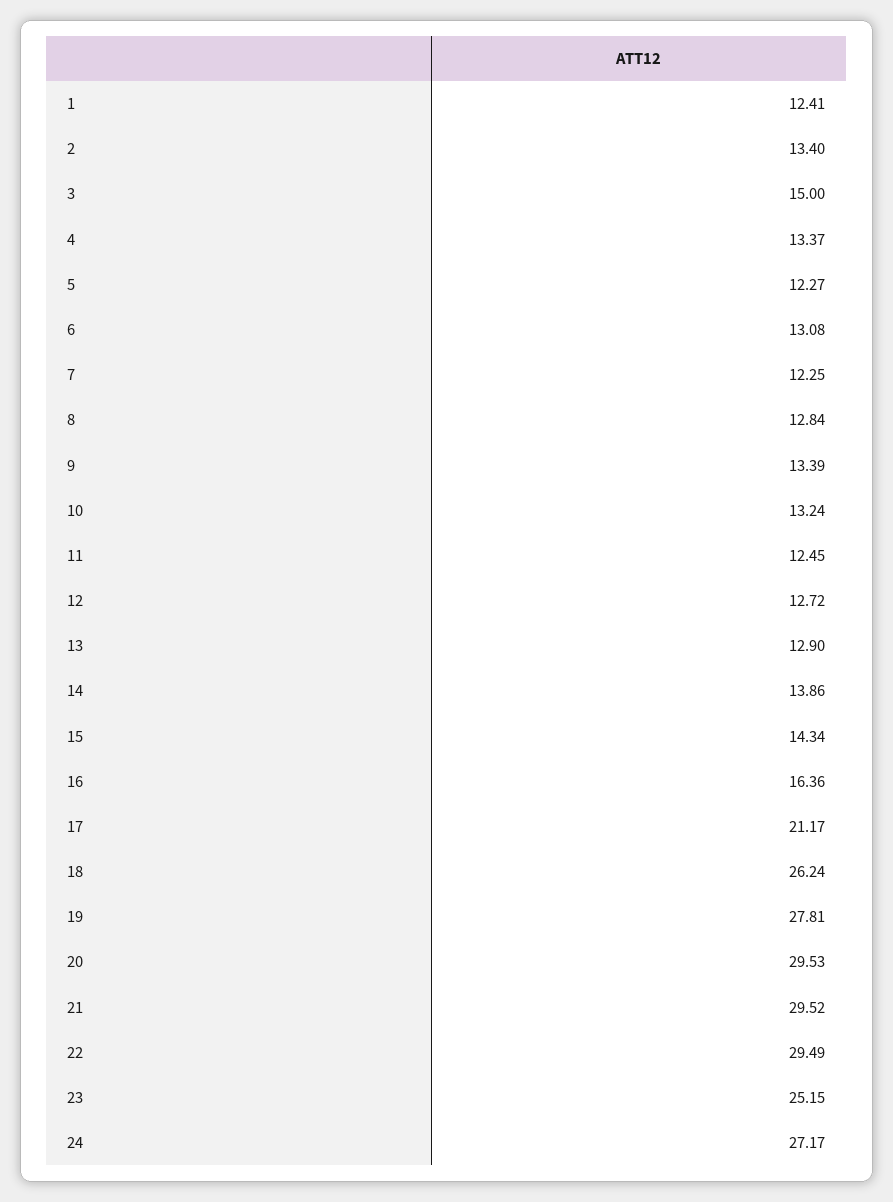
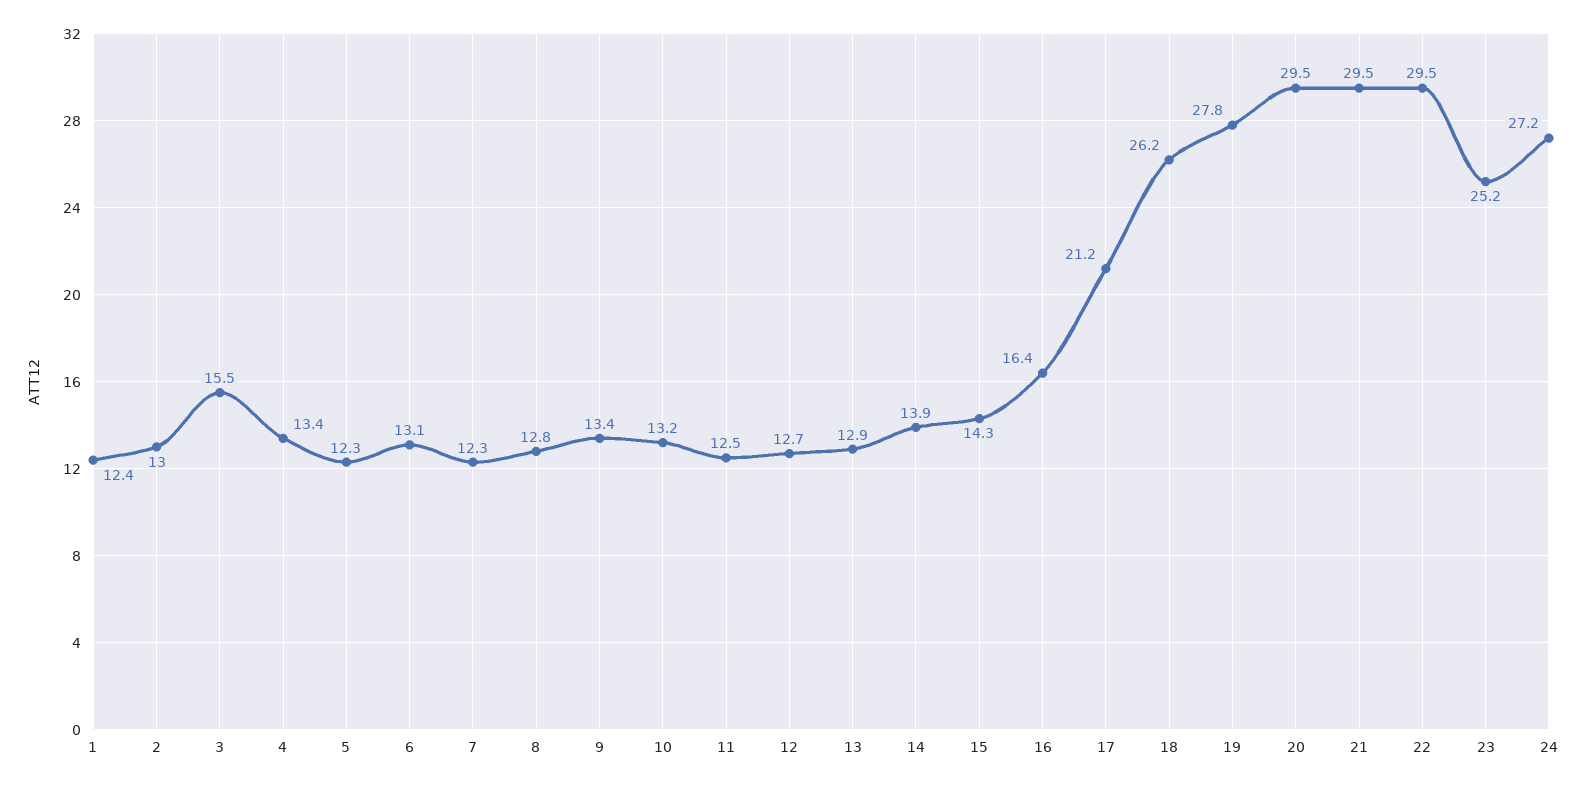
2: 13.4 -> 13
3: 15 -> 15.5

